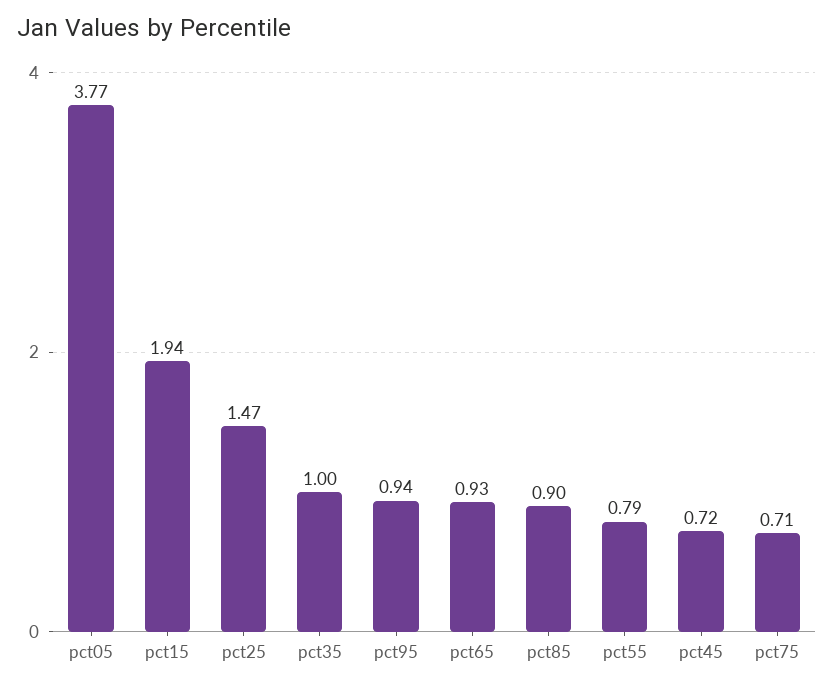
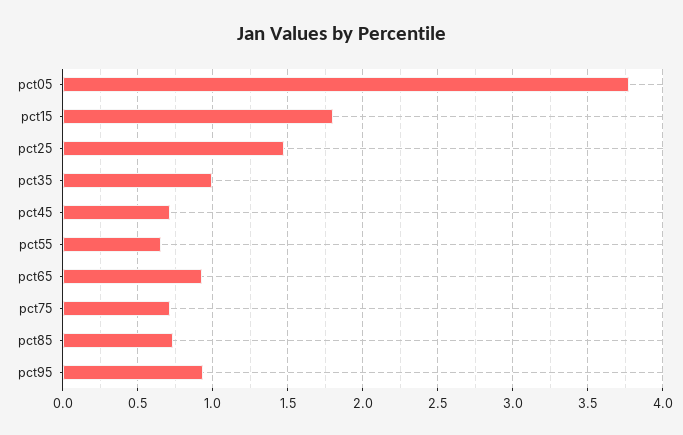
pct15: 1.94 -> 1.8
pct85: 0.9 -> 0.75
pct55: 0.79 -> 0.65

